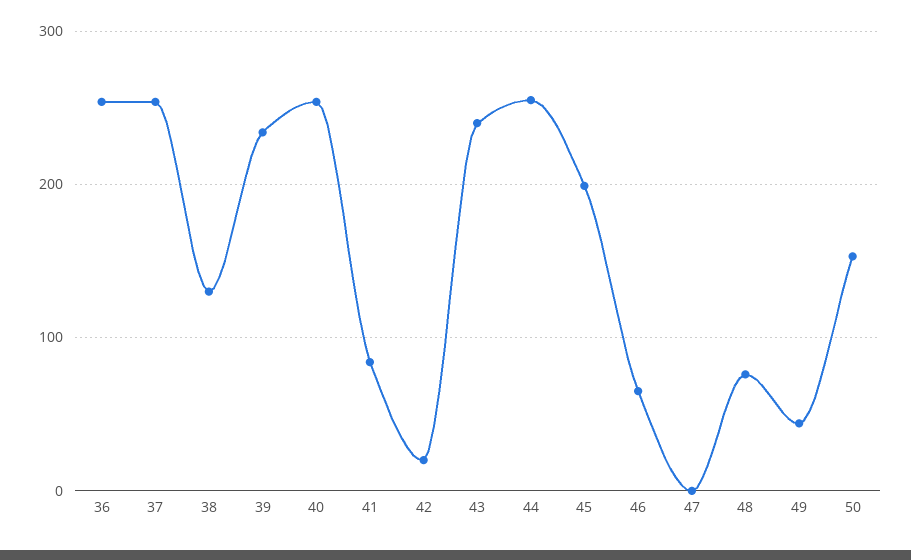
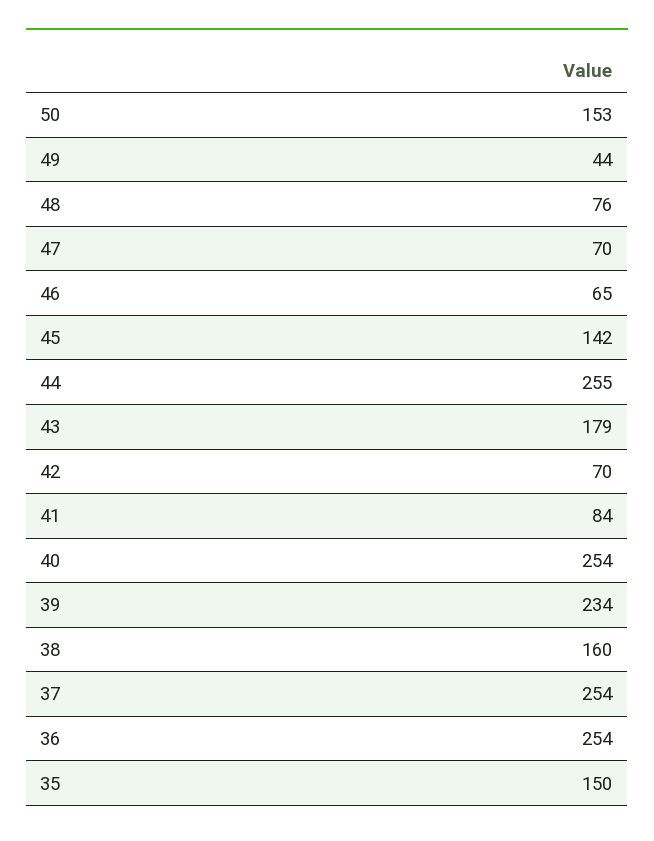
38: 130 -> 160
42: 20 -> 70
43: 240 -> 179
45: 200 -> 142
47: 0 -> 70
35: none -> 150

